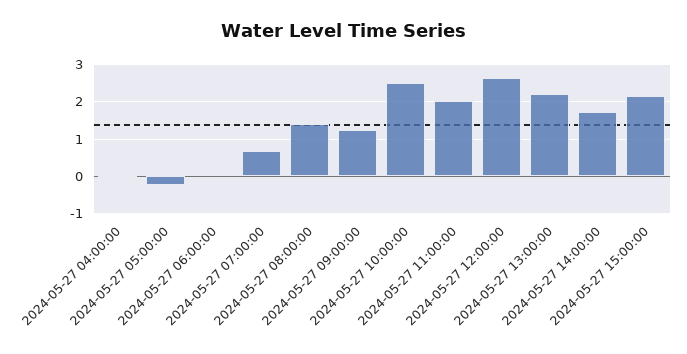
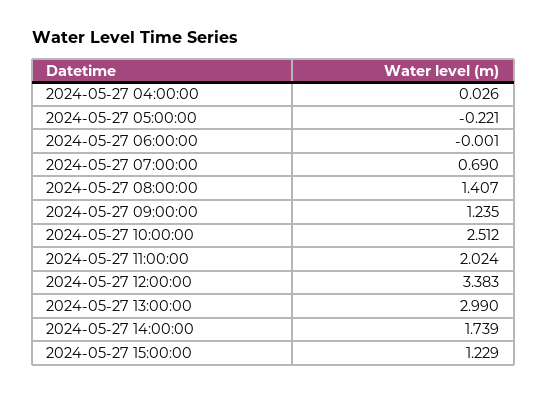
2024-05-27 12:00:00: 2.6 -> 3.383
2024-05-27 13:00:00: 2.2 -> 2.99
2024-05-27 15:00:00: 2.2 -> 1.229

